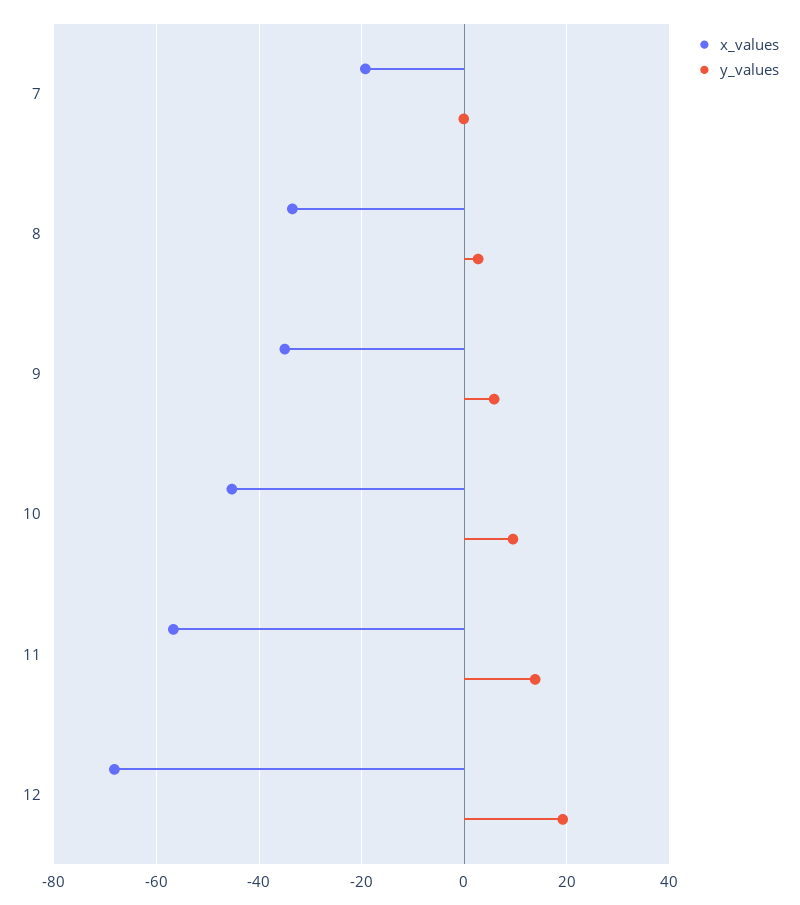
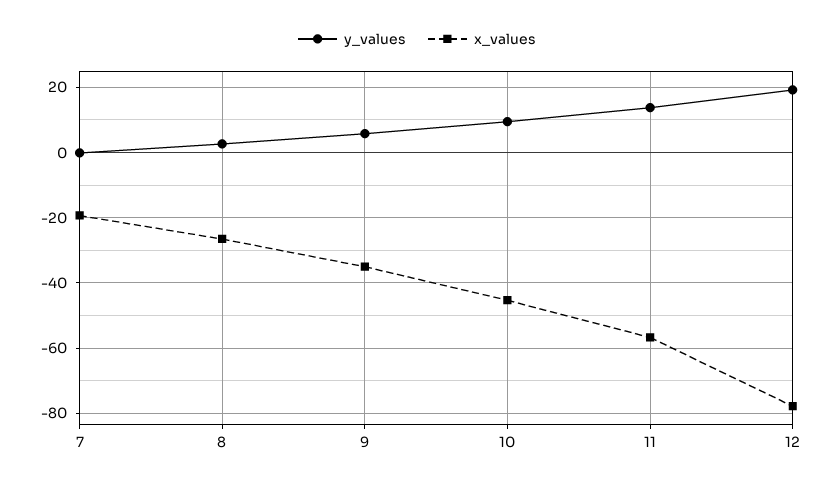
x_values, 8: -34 -> -26
x_values, 12: -68 -> -78

